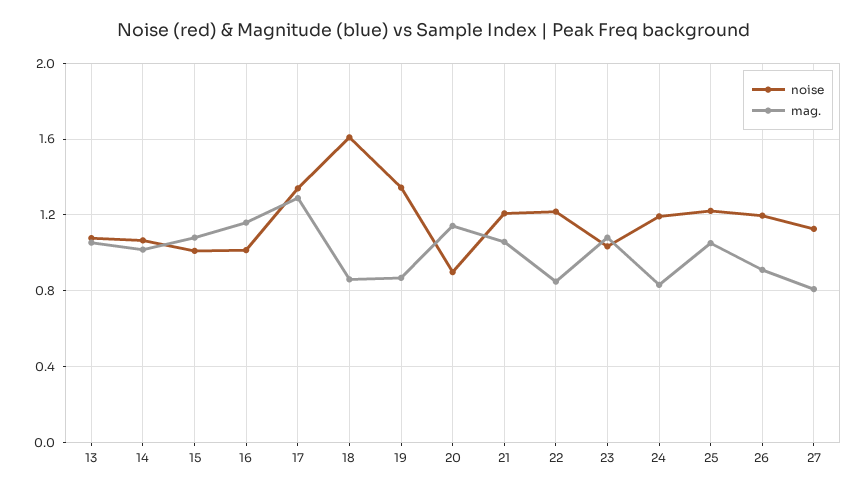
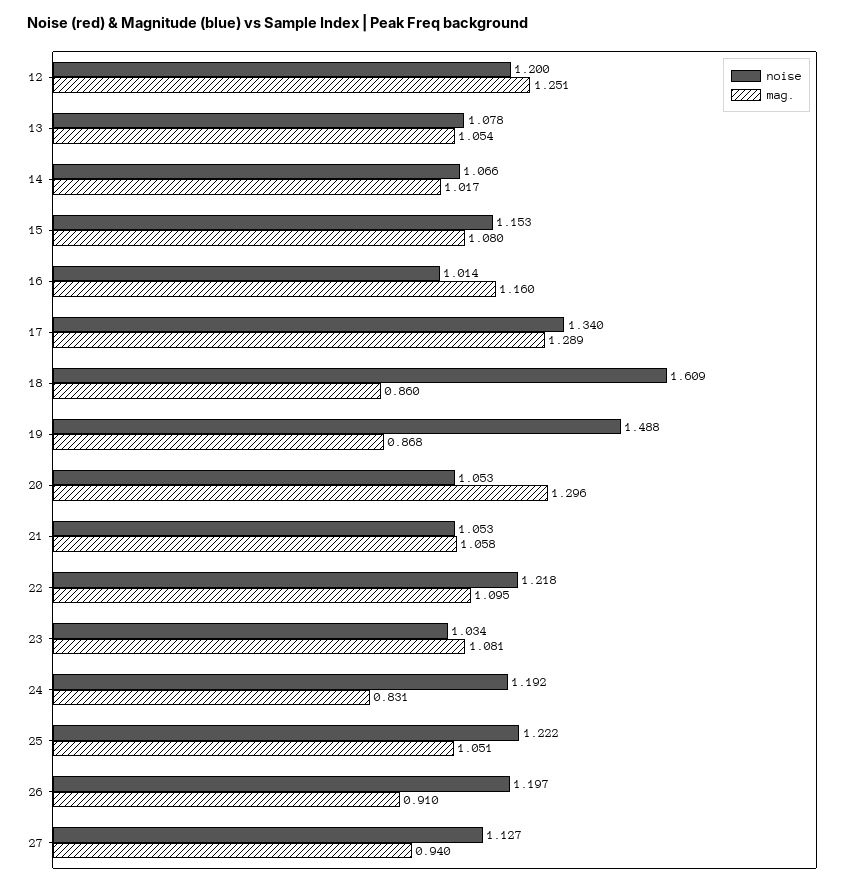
noise, 15: 1 -> 1.153
noise, 19: 1.35 -> 1.488
noise, 20: 0.9 -> 1.053
mag., 20: 1.15 -> 1.296
noise, 21: 1.2 -> 1.053
mag., 22: 0.85 -> 1.095
mag., 27: 0.8 -> 0.94
noise, 12: none -> 1.2
mag., 12: none -> 1.251

